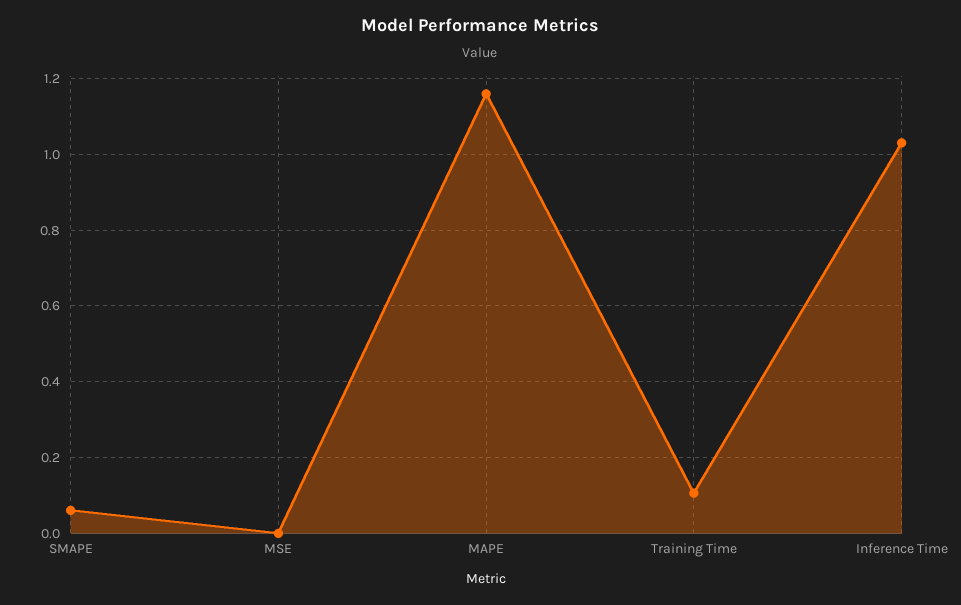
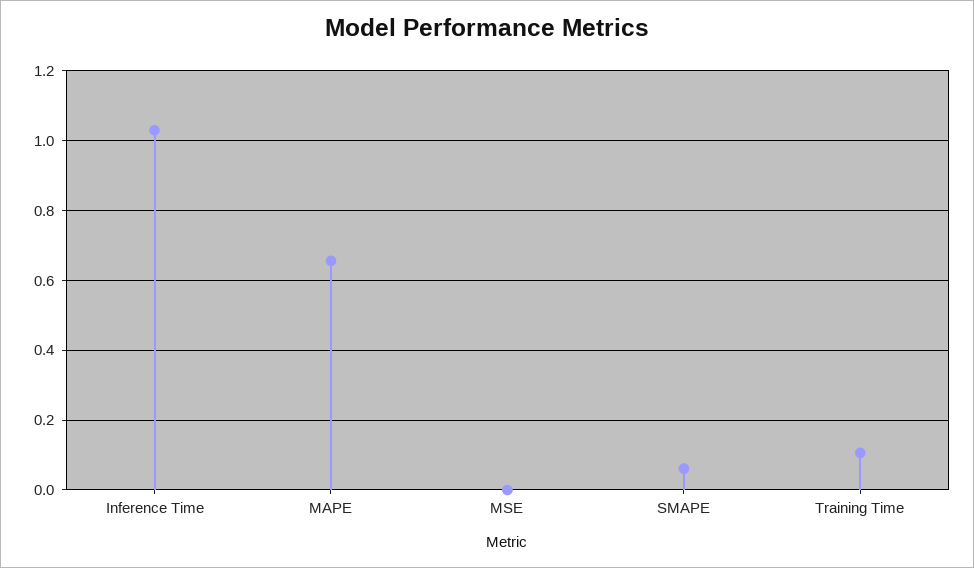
MAPE: 1.16 -> 0.66

